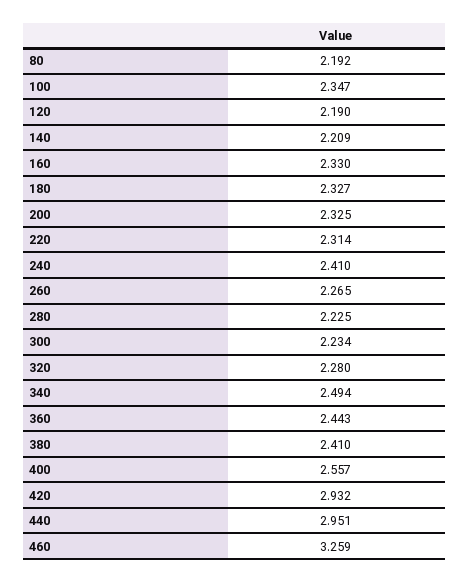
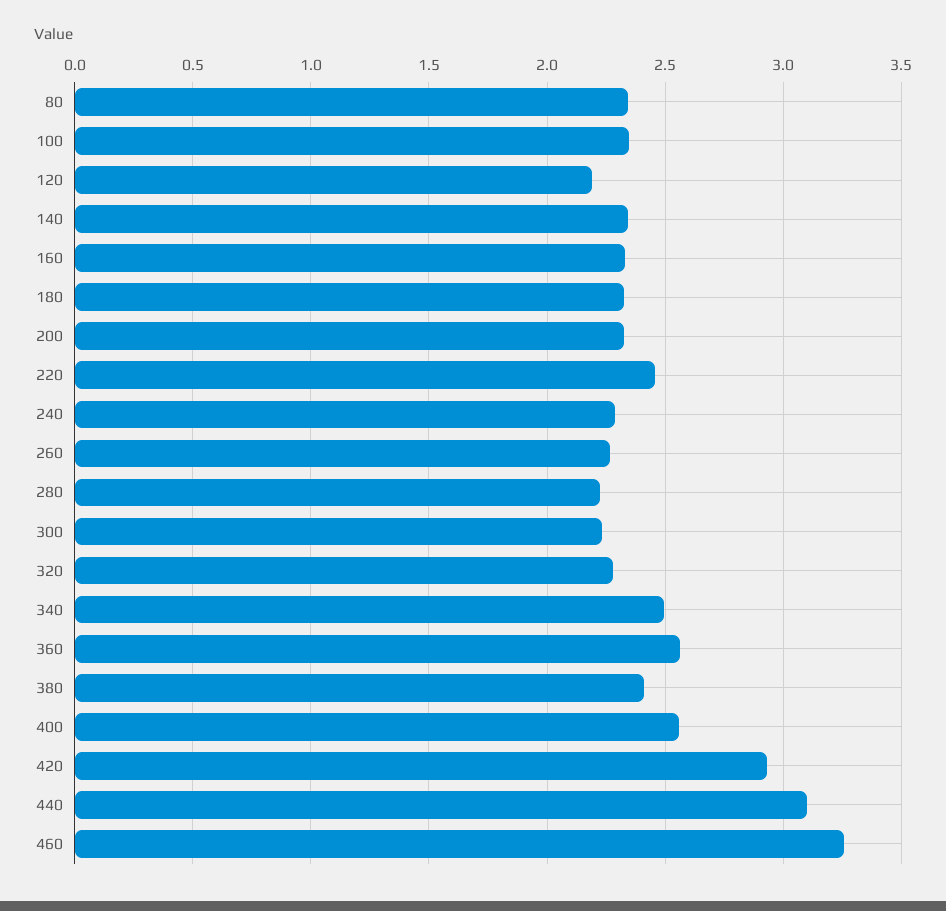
80: 2.192 -> 2.35
140: 2.209 -> 2.35
220: 2.314 -> 2.45
240: 2.41 -> 2.3
360: 2.443 -> 2.55
440: 2.951 -> 3.1

